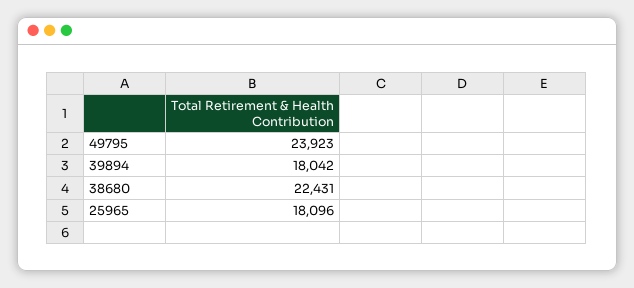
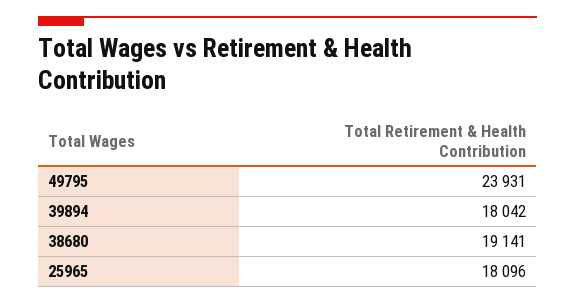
49795: 23923 -> 23931
38680: 22431 -> 19141

